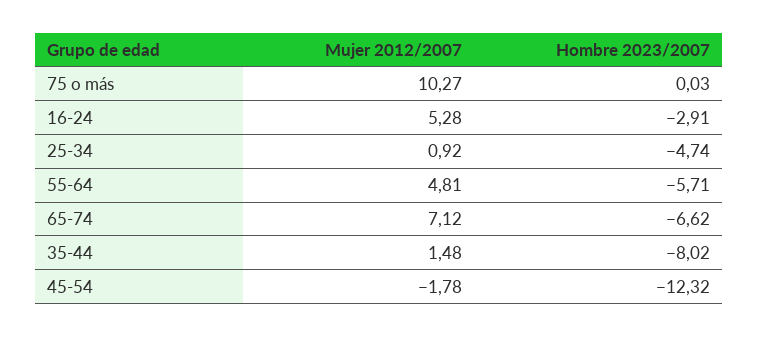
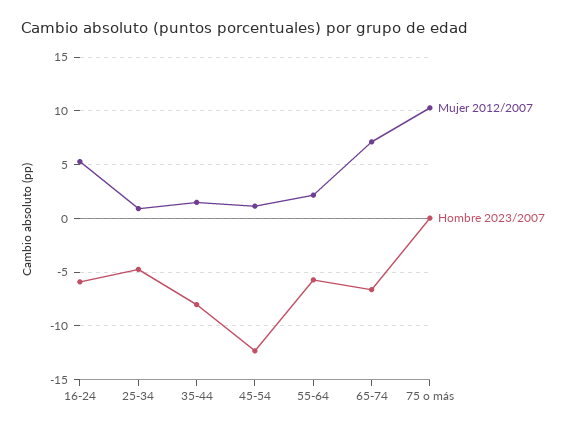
Hombre 2023/2007, 16-24: -2.91 -> -6
Mujer 2012/2007, 55-64: 4.81 -> 2
Mujer 2012/2007, 45-54: -1.78 -> 1

